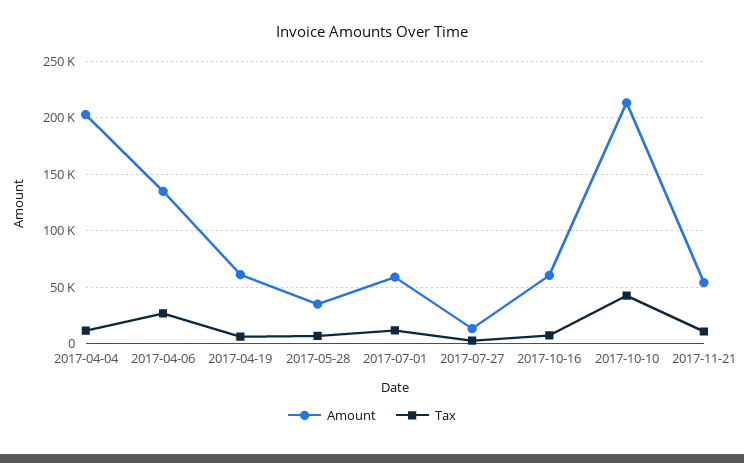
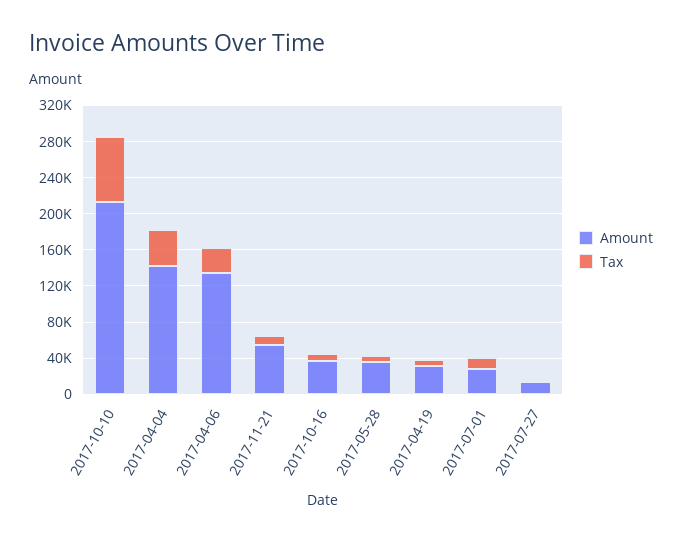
Amount, 2017-04-04: 200000 -> 140000
Tax, 2017-04-04: 10000 -> 40000
Amount, 2017-04-19: 60000 -> 30000
Amount, 2017-07-01: 60000 -> 30000
Amount, 2017-10-16: 60000 -> 40000
Tax, 2017-10-10: 40000 -> 70000

